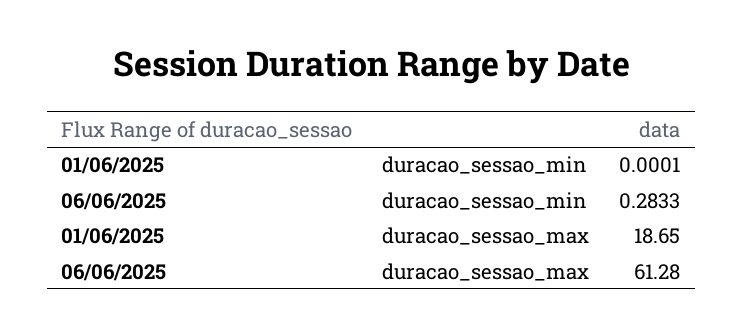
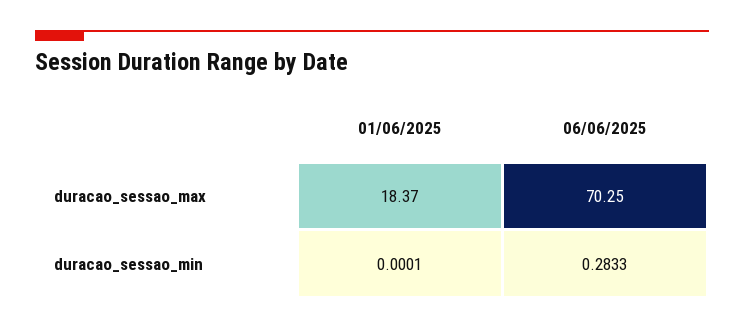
01/06/2025, duracao_sessao_max: 18.65 -> 18.37
06/06/2025, duracao_sessao_max: 61.28 -> 70.25

